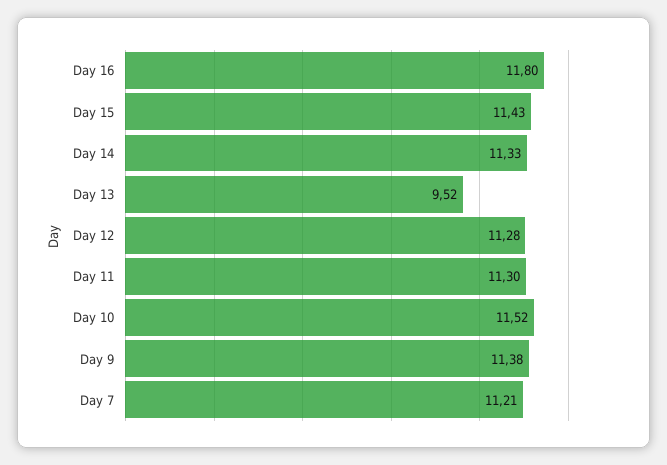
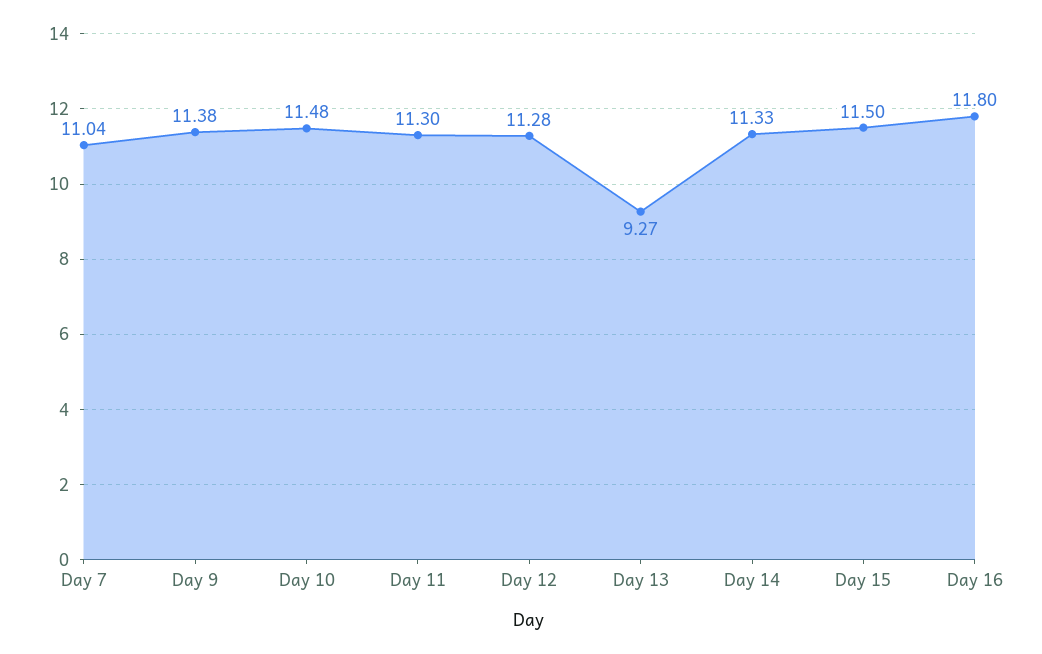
Day 15: 11.43 -> 11.5
Day 13: 9.52 -> 9.27
Day 10: 11.52 -> 11.48
Day 7: 11.21 -> 11.04

